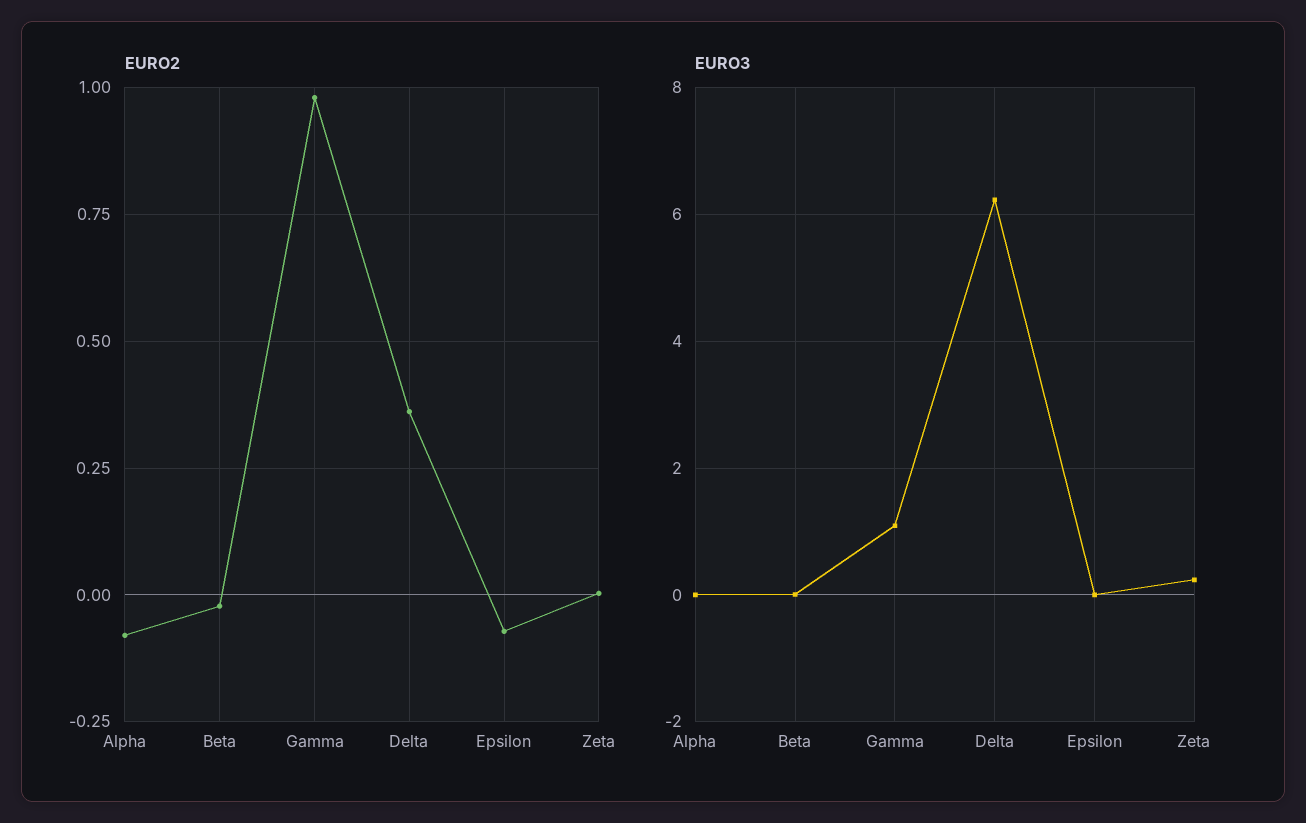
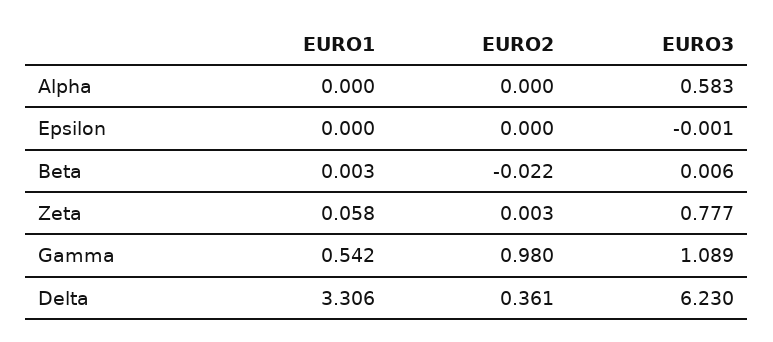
EURO2, Alpha: -0.075 -> 0
EURO2, Epsilon: -0.075 -> 0
EURO3, Alpha: 0 -> 0.583
EURO3, Zeta: 0.2 -> 0.777
EURO1, Alpha: none -> 0
EURO1, Epsilon: none -> 0
EURO1, Beta: none -> 0.003
EURO1, Zeta: none -> 0.058
EURO1, Gamma: none -> 0.542
EURO1, Delta: none -> 3.306

